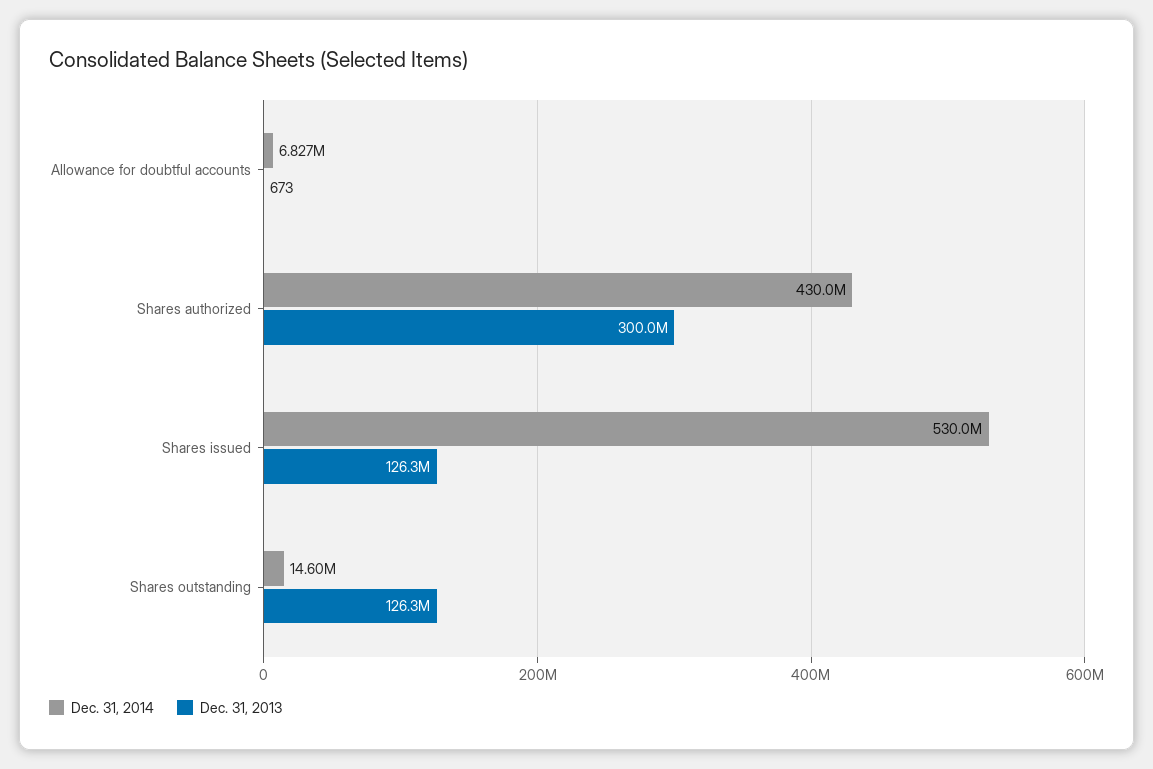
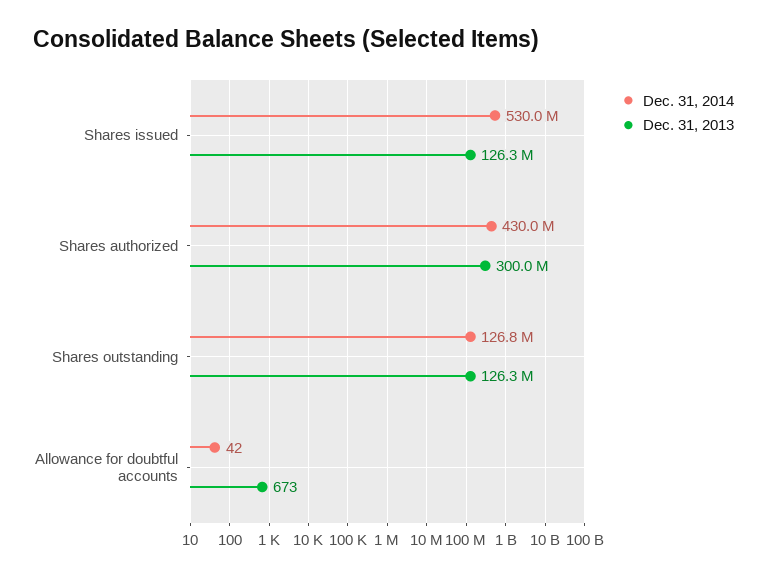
Dec. 31, 2014, Allowance for doubtful accounts: 6827000 -> 42
Dec. 31, 2014, Shares outstanding: 14600000 -> 126800000

